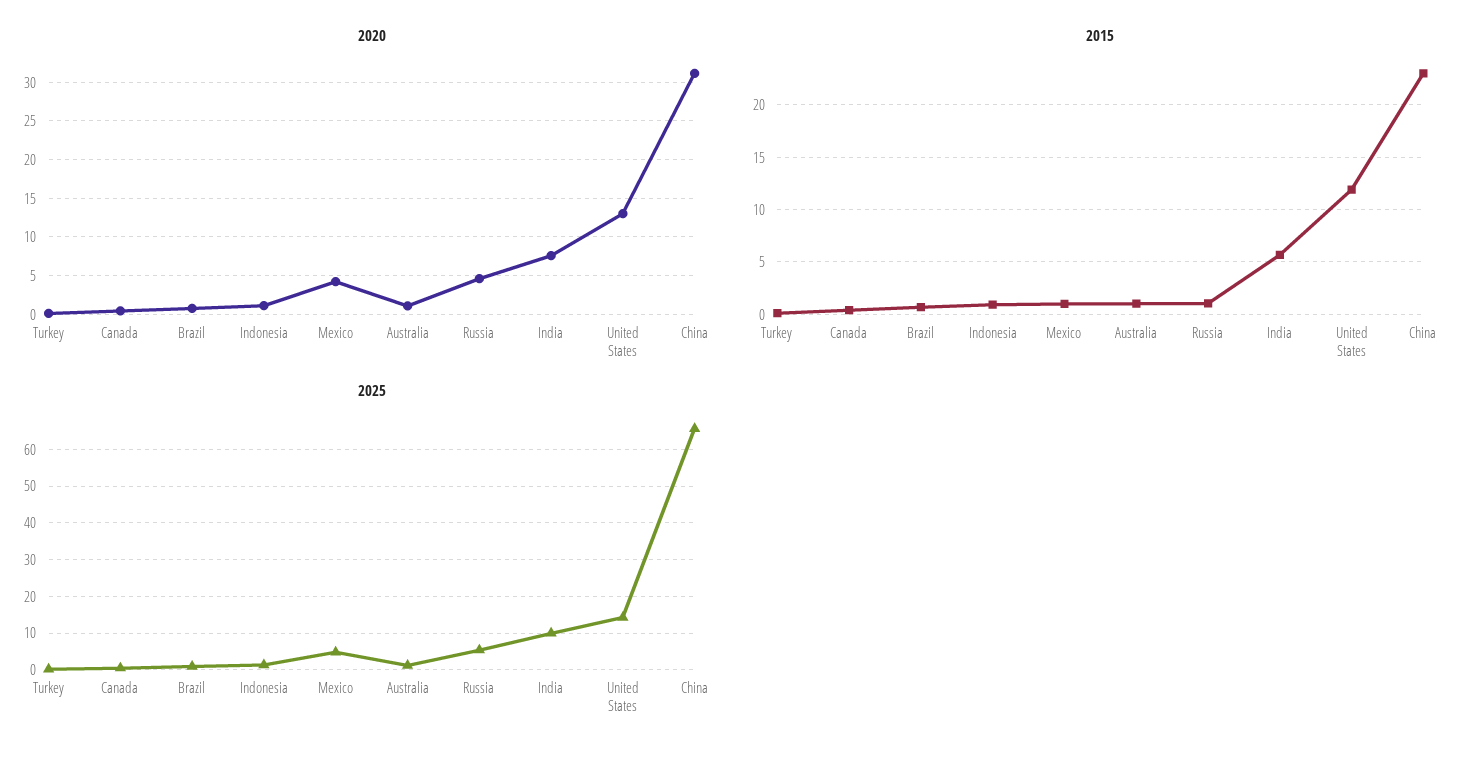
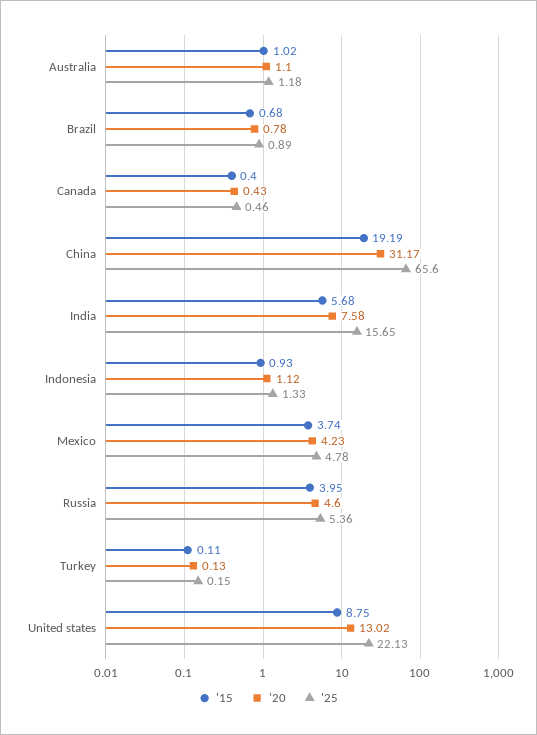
2015, Mexico: 1 -> 3.74
2015, Russia: 1 -> 3.95
2015, United States: 12 -> 8.75
2015, China: 23 -> 19.19
2025, India: 10 -> 15.65
2025, United States: 14 -> 22.13

